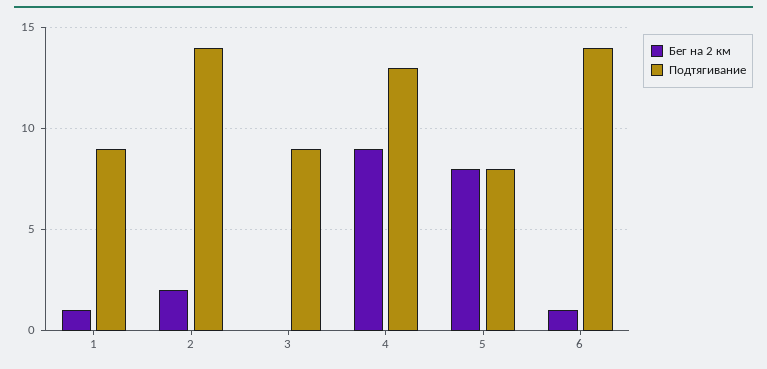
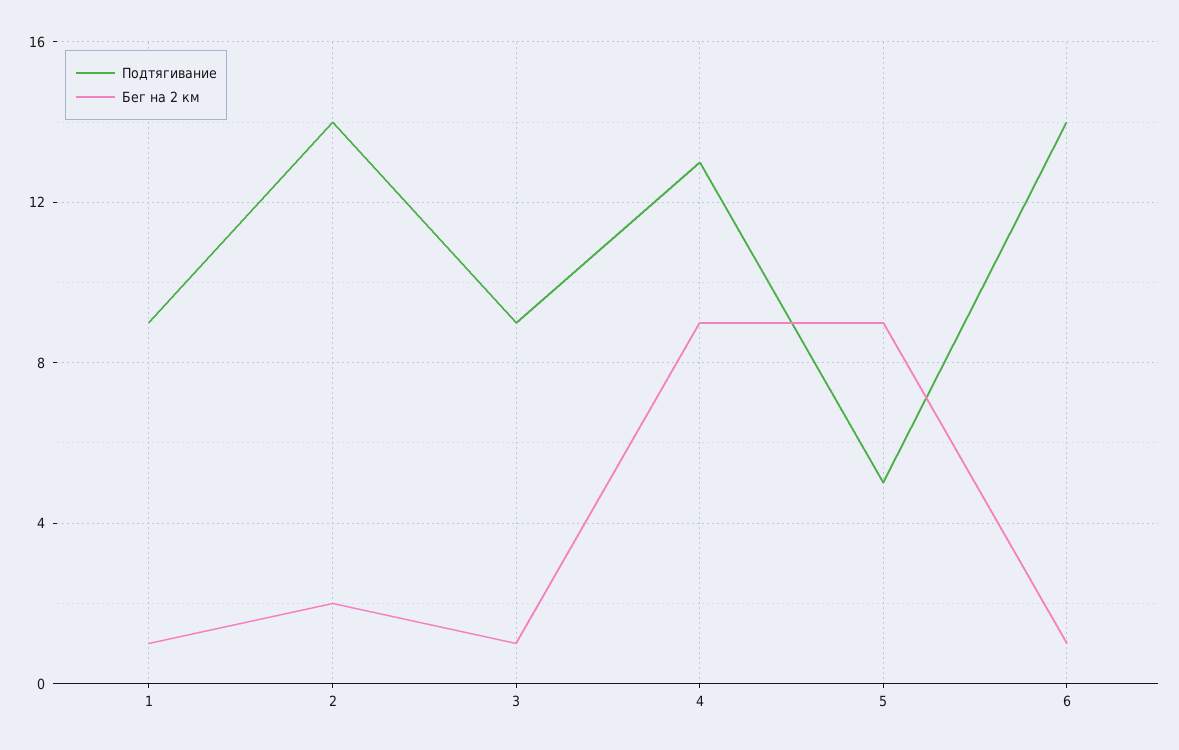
Бег на 2 км, 3: 0 -> 1
Бег на 2 км, 5: 8 -> 9
Подтягивание, 5: 8 -> 5

